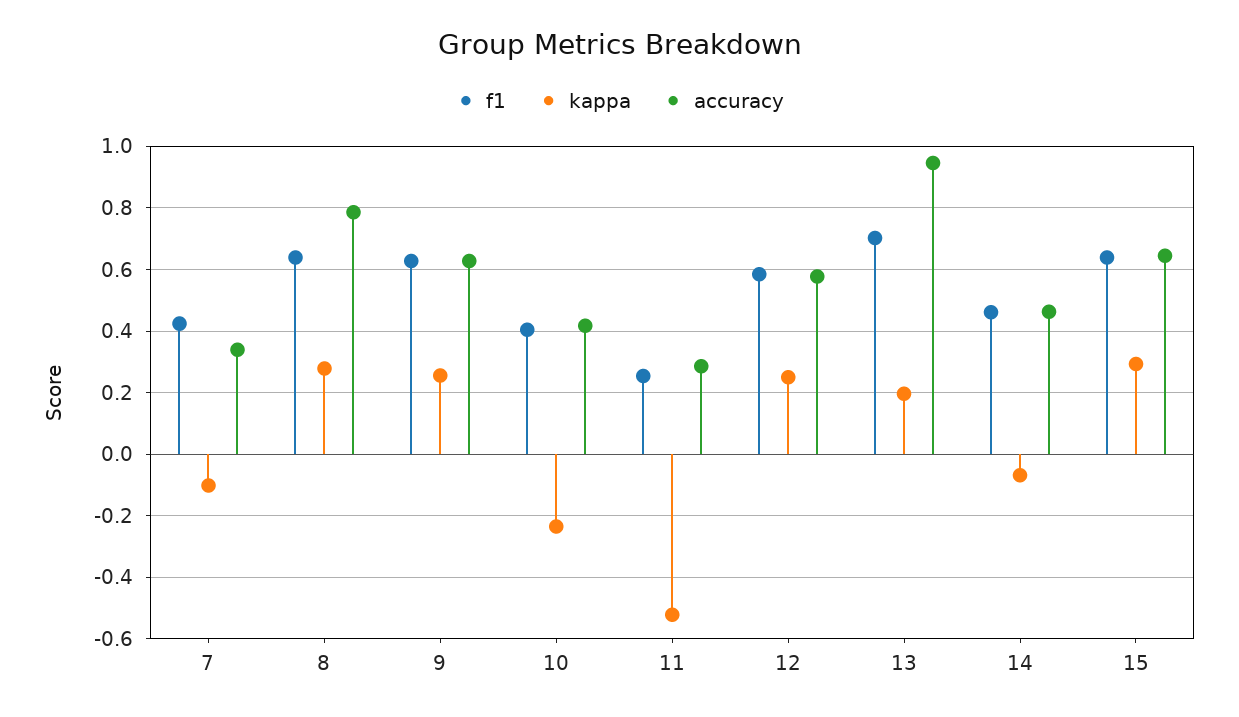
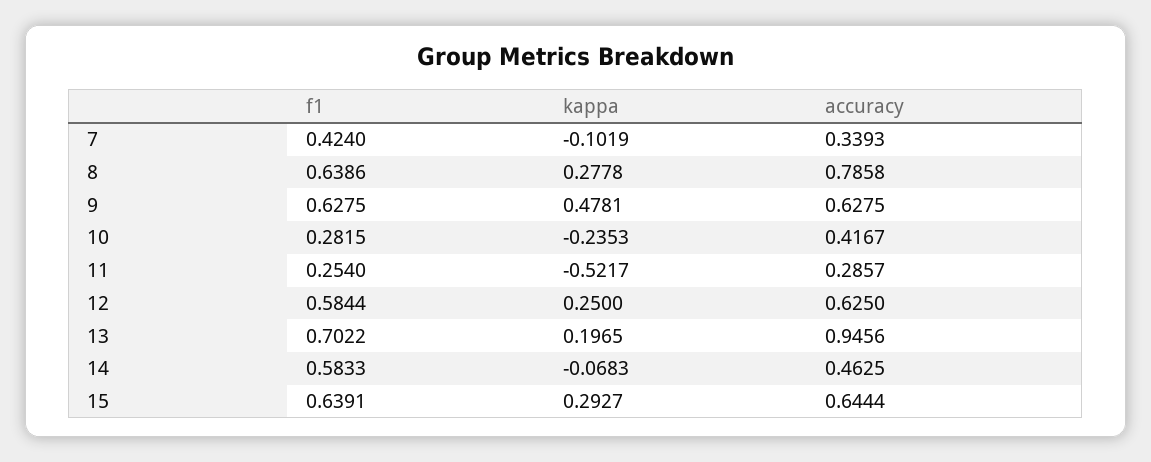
kappa, 9: 0.26 -> 0.4781
f1, 10: 0.4 -> 0.2815
accuracy, 12: 0.58 -> 0.625
f1, 14: 0.46 -> 0.5833

